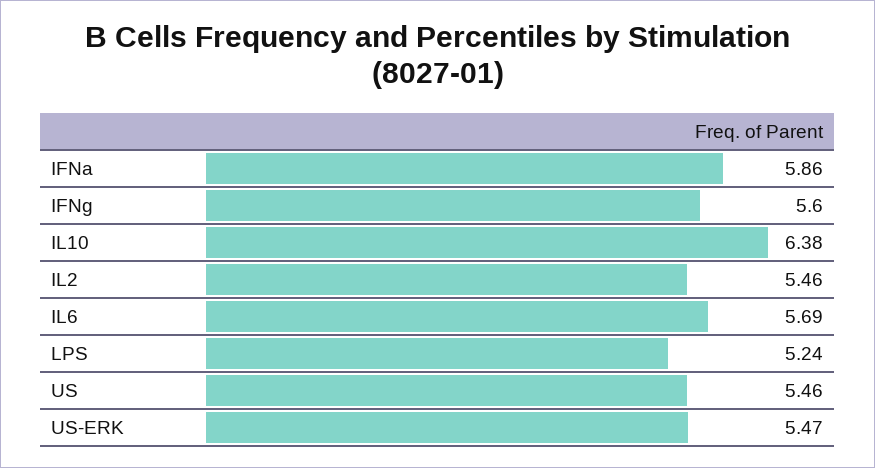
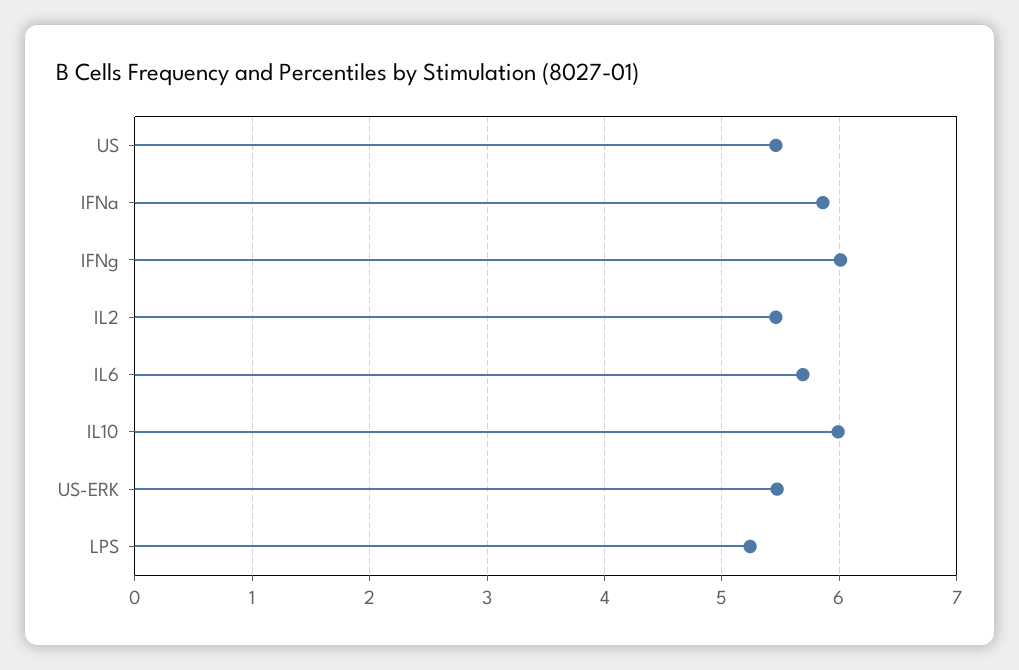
IFNg: 5.6 -> 6
IL10: 6.38 -> 6

